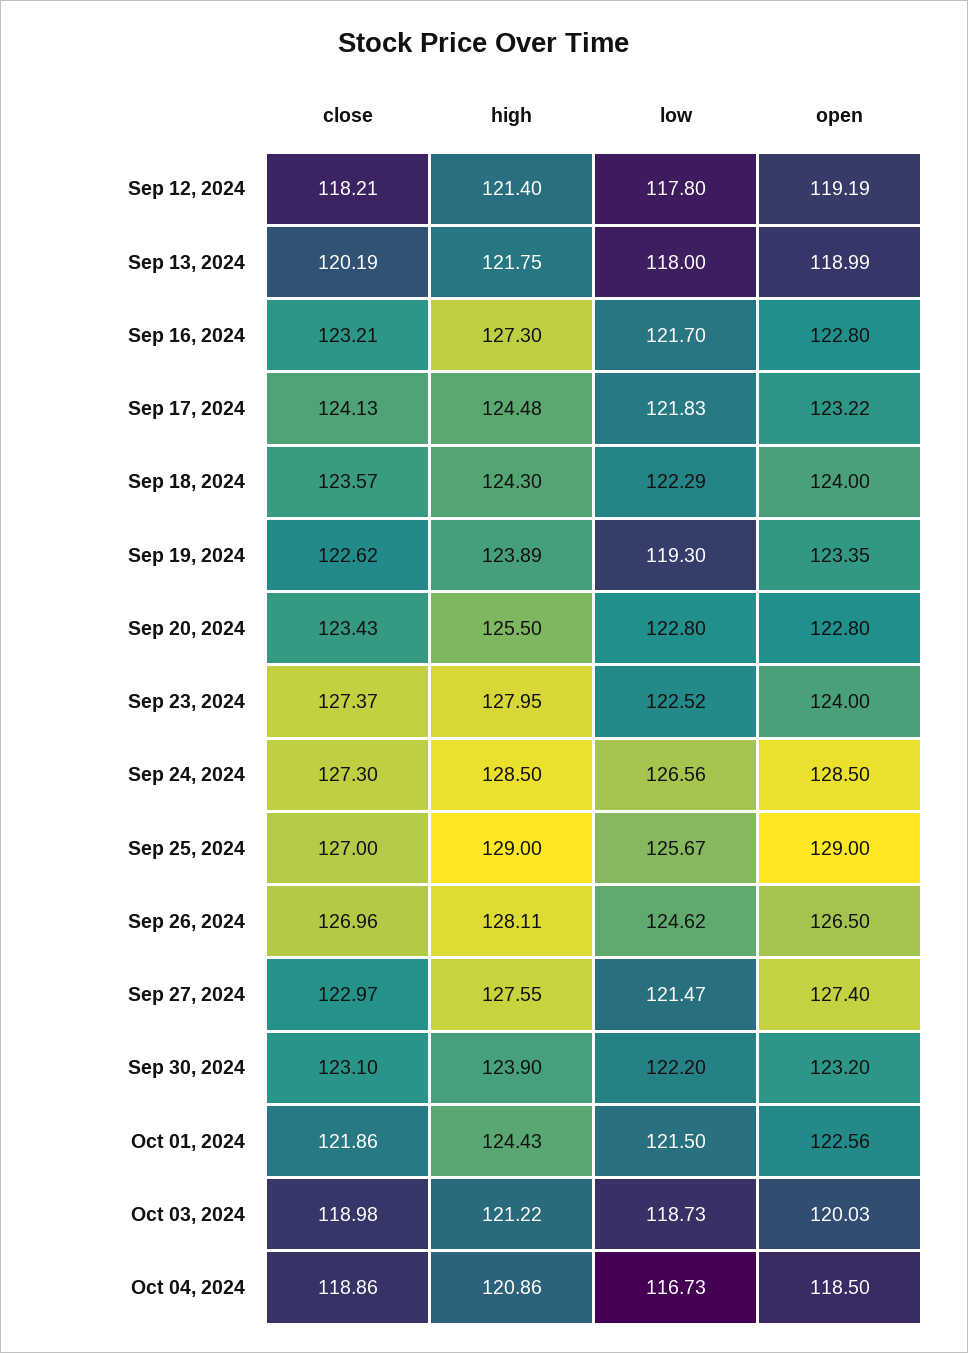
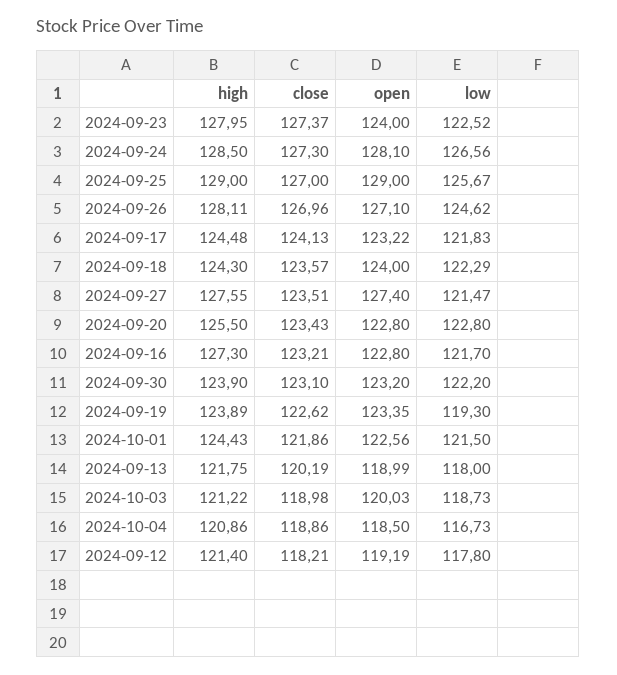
open, Sep 24, 2024: 128.5 -> 128.1
open, Sep 26, 2024: 126.5 -> 127.1
close, Sep 27, 2024: 122.97 -> 123.51

